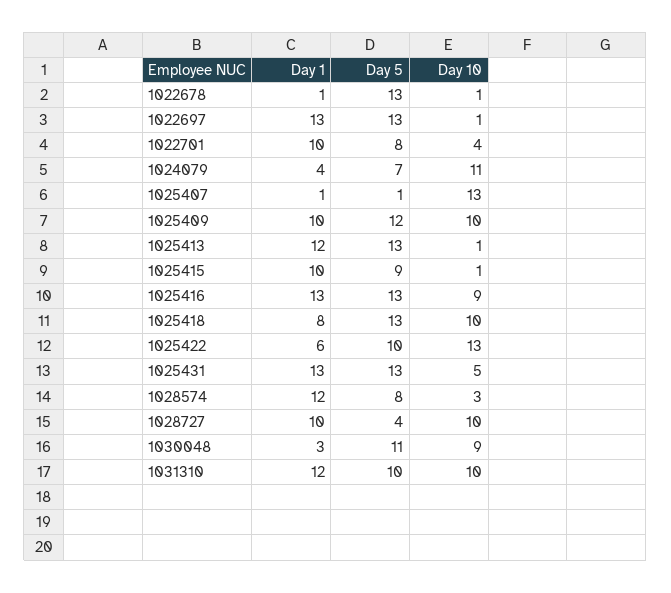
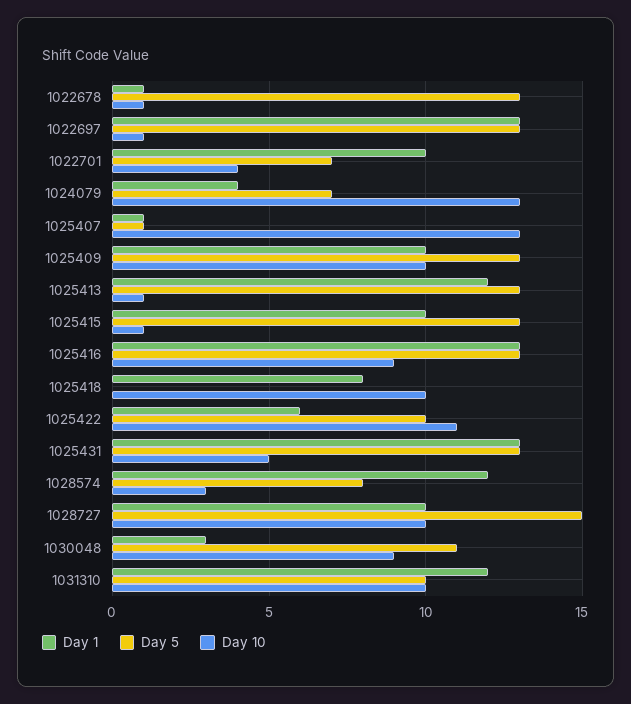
Day 5, 1022701: 8 -> 7
Day 10, 1024079: 11 -> 13
Day 5, 1025409: 12 -> 13
Day 5, 1025415: 9 -> 13
Day 5, 1025418: 13 -> 0
Day 10, 1025422: 13 -> 11
Day 5, 1028727: 4 -> 15

